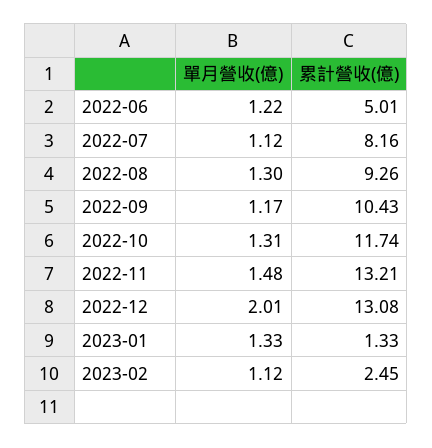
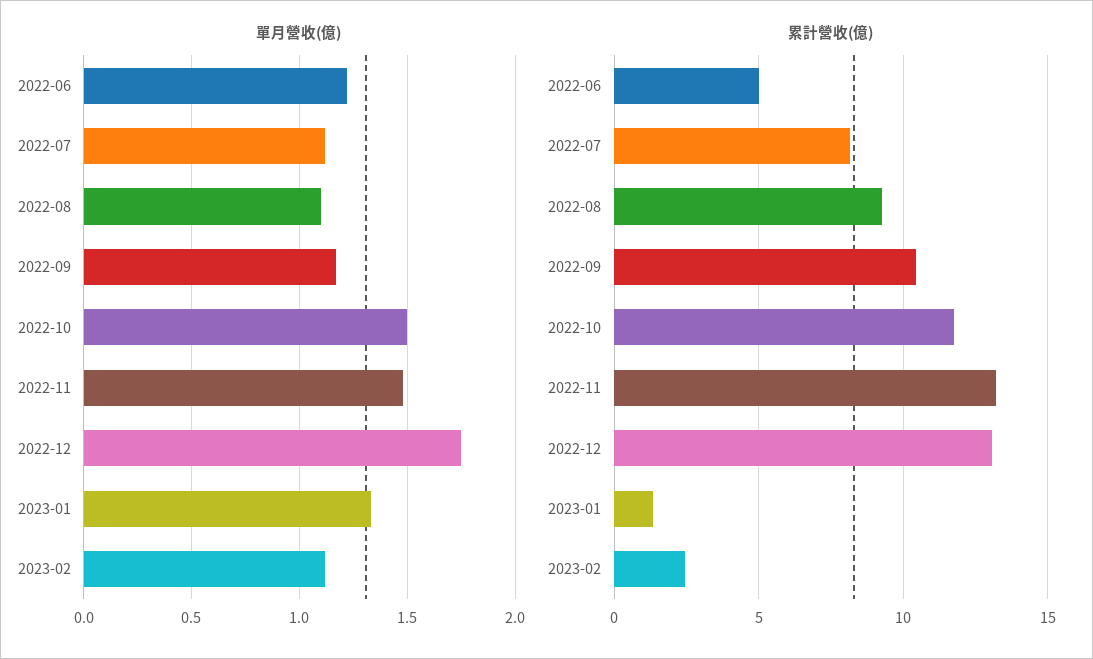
單月營收(億), 2022-08: 1.3 -> 1.1
單月營收(億), 2022-10: 1.31 -> 1.5
單月營收(億), 2022-12: 2.01 -> 1.75

